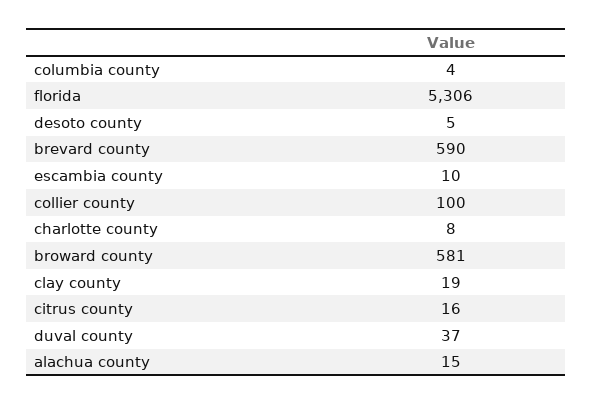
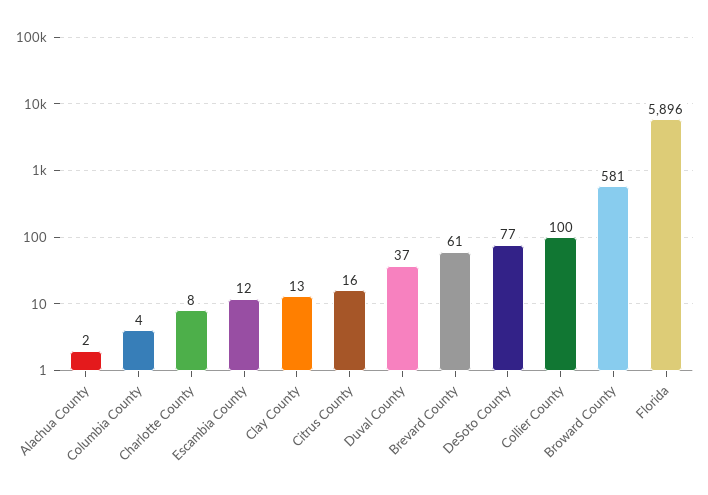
florida: 5306 -> 5896
desoto county: 5 -> 77
brevard county: 590 -> 61
escambia county: 10 -> 12
clay county: 19 -> 13
alachua county: 15 -> 2

